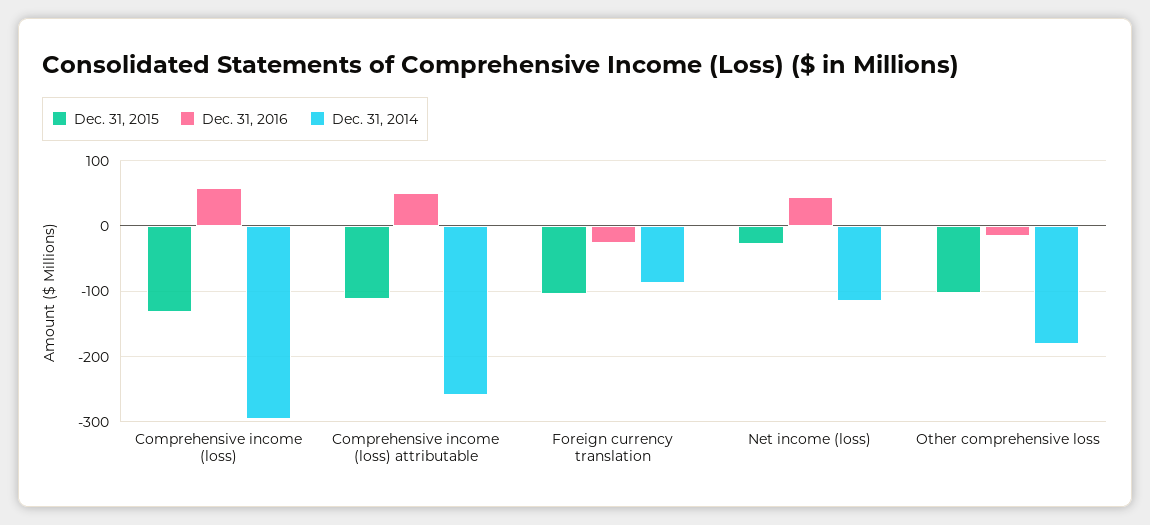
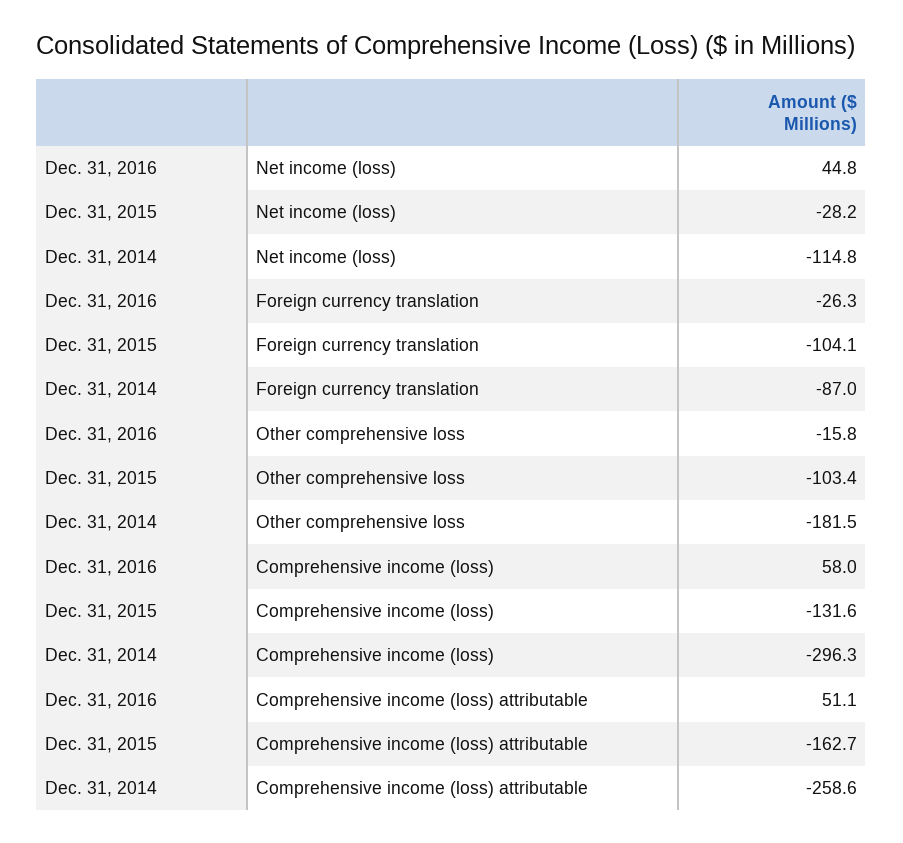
Dec. 31, 2015, Comprehensive income (loss) attributable: -110 -> -162.7

